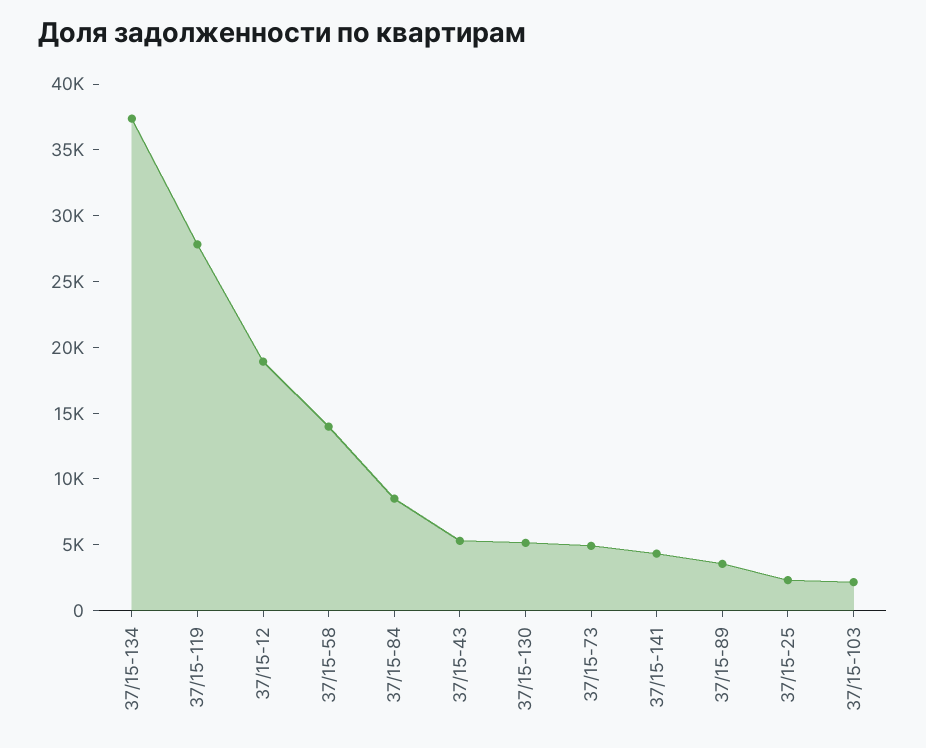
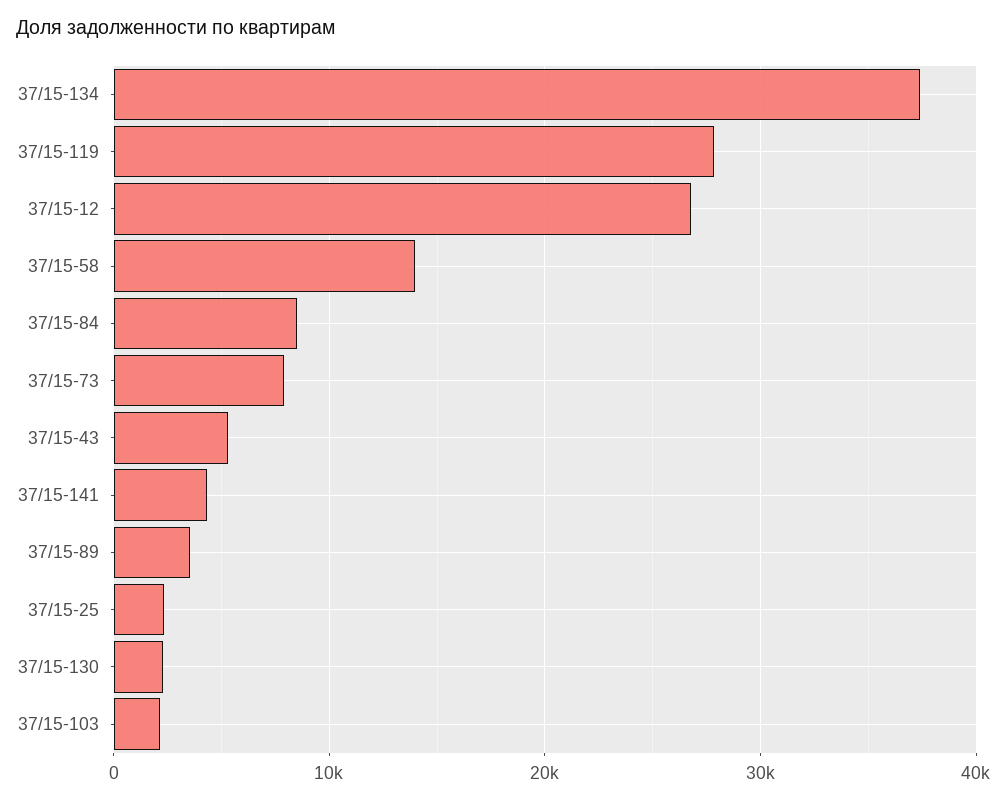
37/15-12: 19000 -> 27000
37/15-130: 5000 -> 2000
37/15-73: 5000 -> 8000

